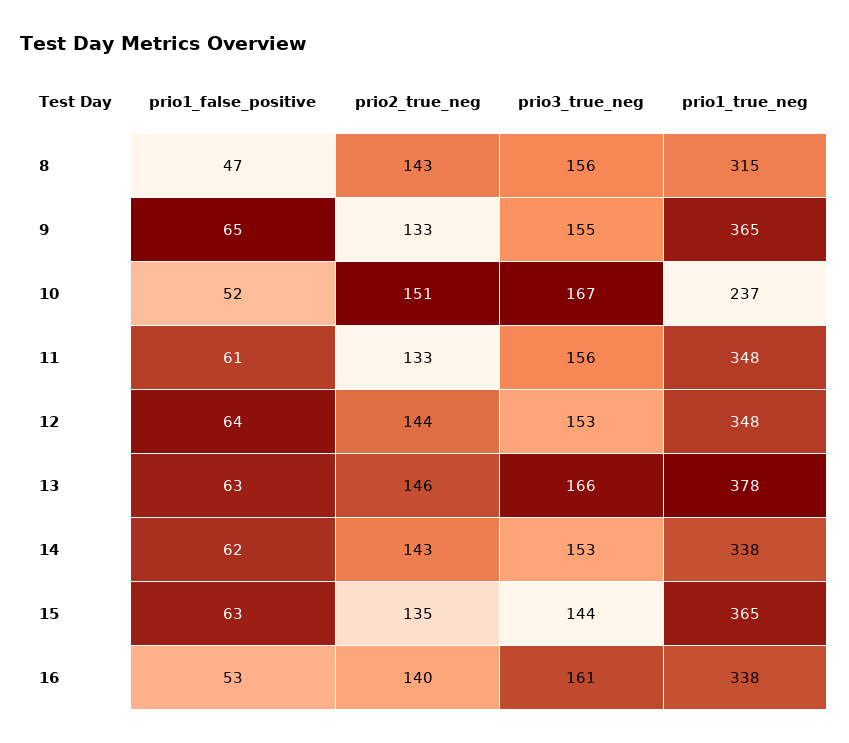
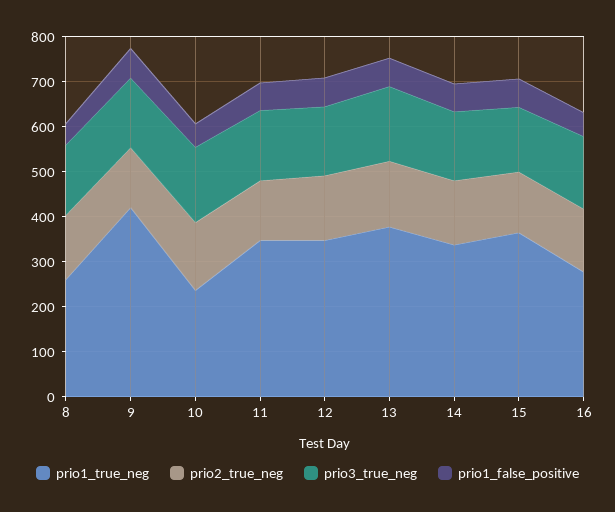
prio1_true_neg, 8: 315 -> 260
prio1_true_neg, 9: 365 -> 420
prio1_true_neg, 16: 338 -> 280

